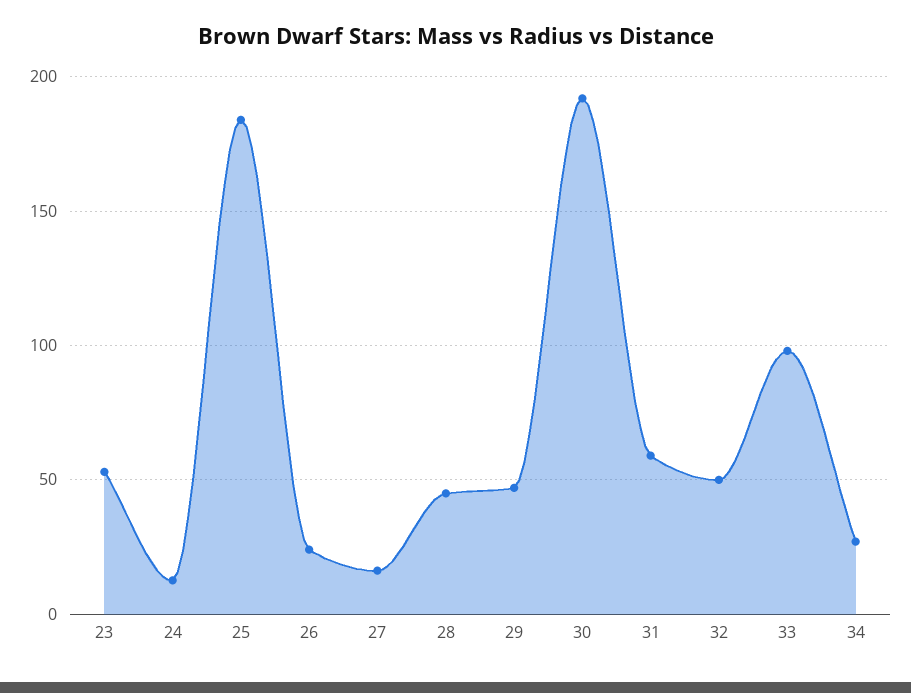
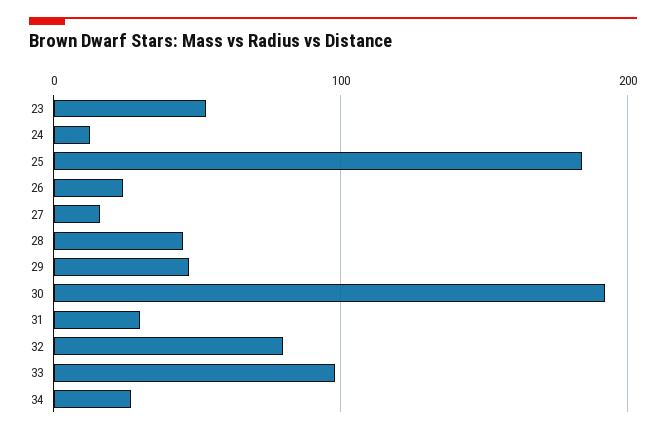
31: 60 -> 30
32: 50 -> 80

